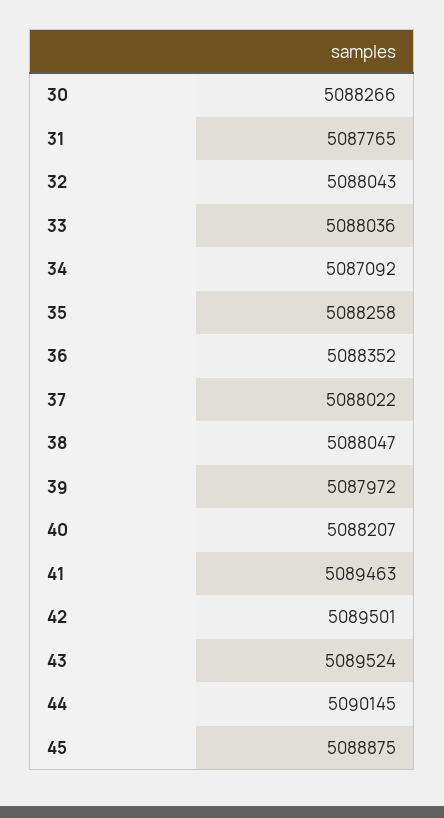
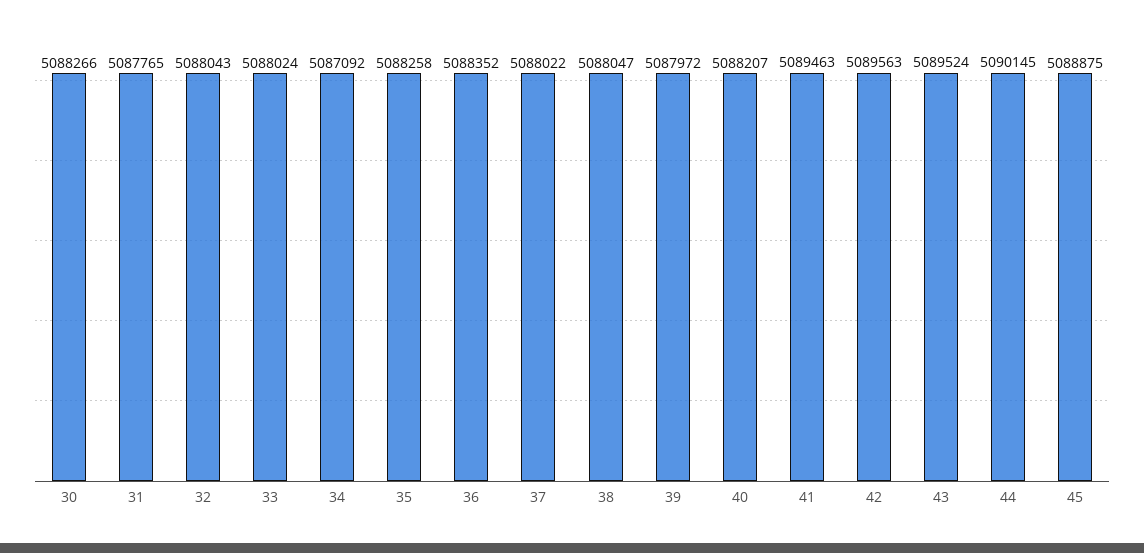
33: 5088036 -> 5088024
42: 5089501 -> 5089563

